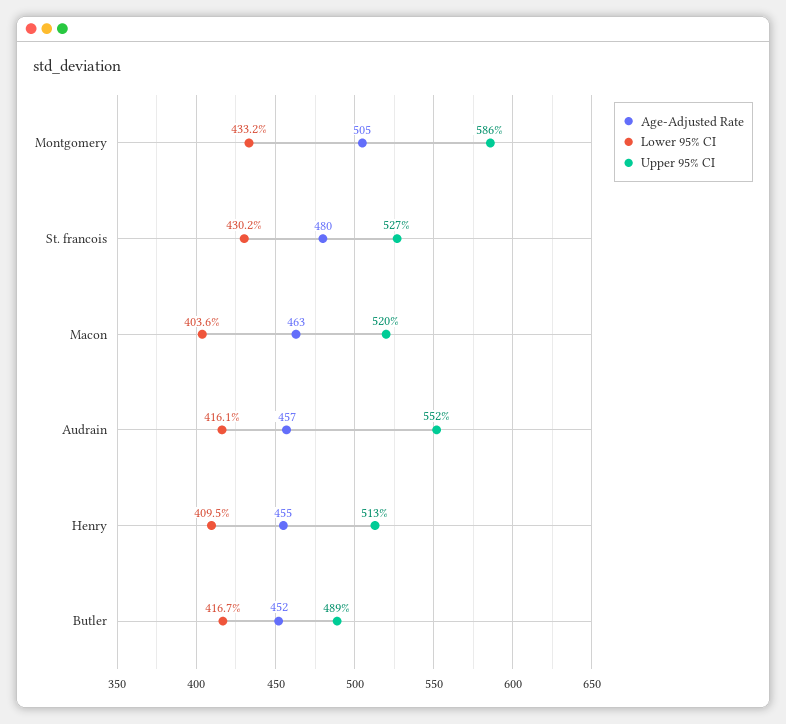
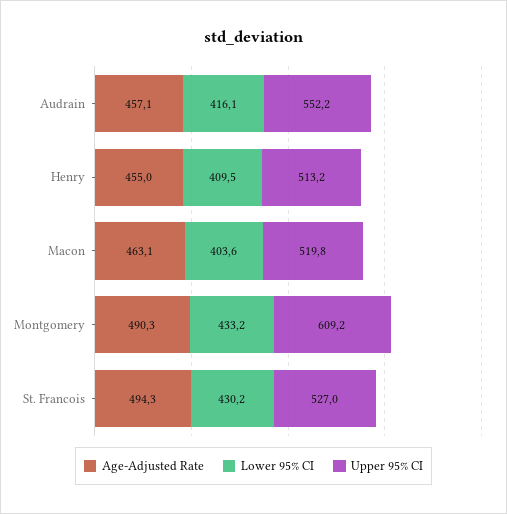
Age-Adjusted Rate, Montgomery: 505 -> 490.3
Upper 95% CI, Montgomery: 586 -> 609.2
Age-Adjusted Rate, St. francois: 480 -> 494.3
Age-Adjusted Rate, Butler: 452 -> none
Lower 95% CI, Butler: 416.7 -> none
Upper 95% CI, Butler: 489 -> none

